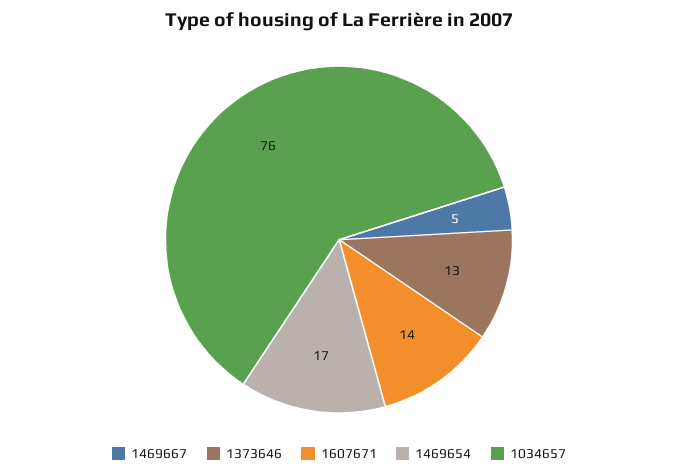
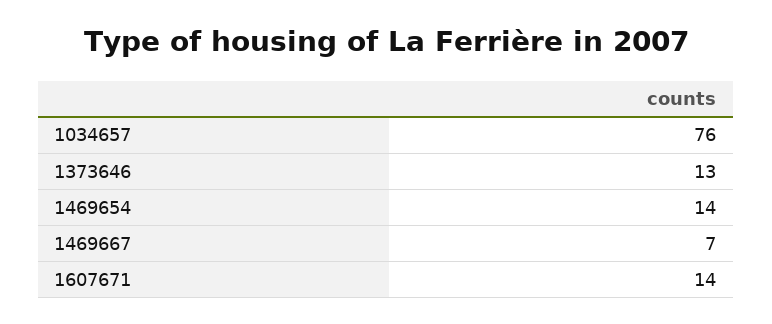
1469667: 5 -> 7
1469654: 17 -> 14

